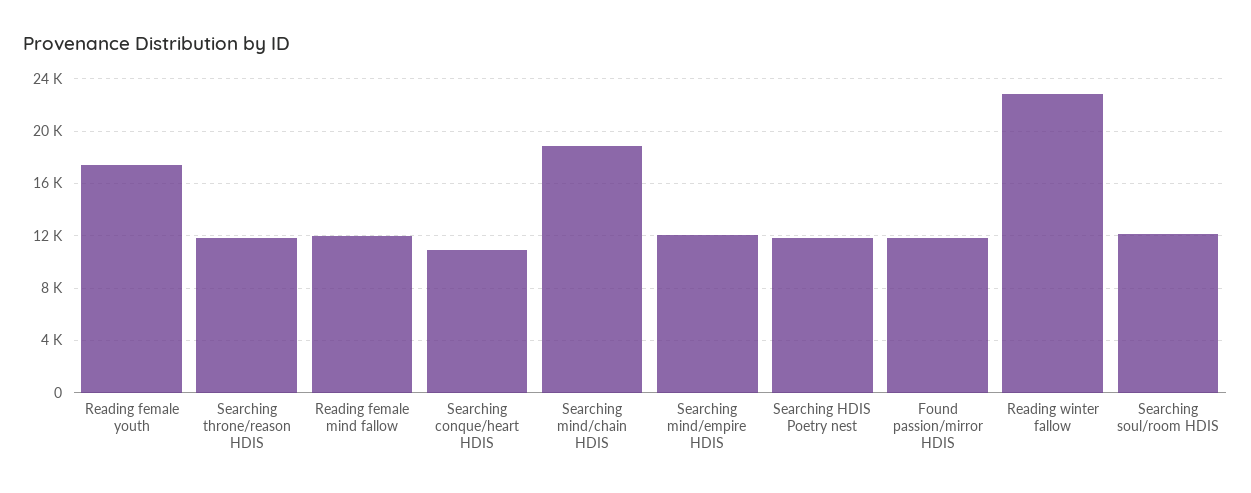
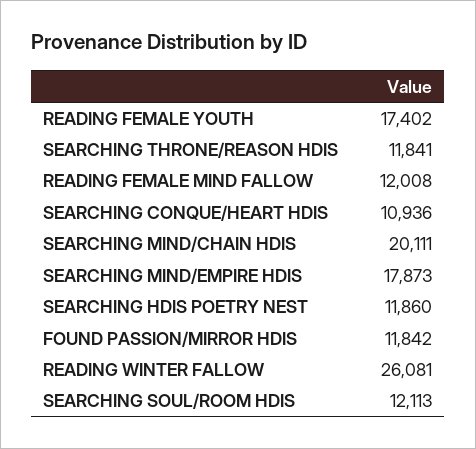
Searching mind/chain HDIS: 19000 -> 20111
Searching mind/empire HDIS: 12000 -> 17873
Reading winter fallow: 23000 -> 26081

